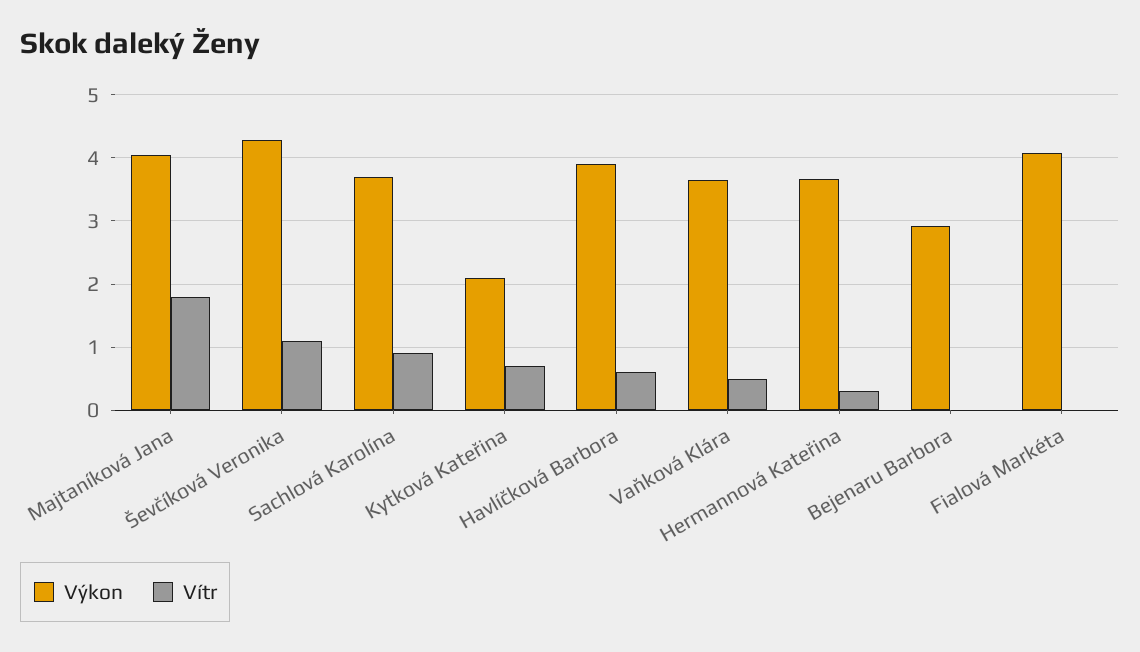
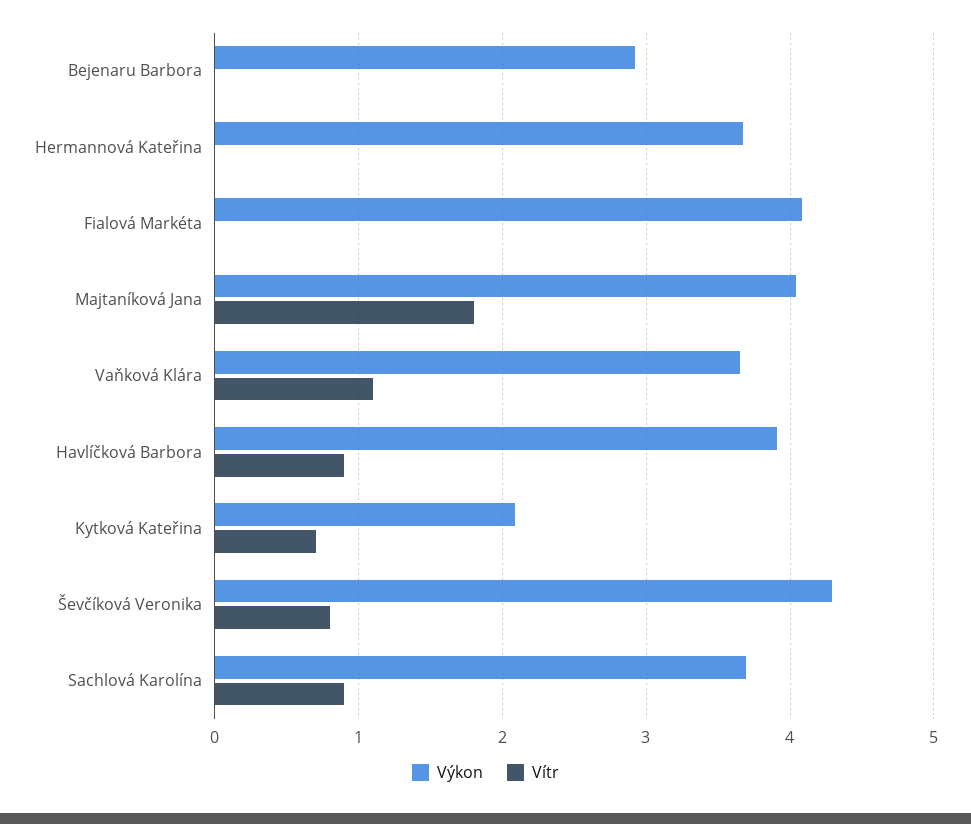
Vítr, Ševčíková Veronika: 1.1 -> 0.8
Vítr, Havlíčková Barbora: 0.6 -> 0.9
Vítr, Vaňková Klára: 0.5 -> 1.1
Vítr, Hermannová Kateřina: 0.3 -> 0

